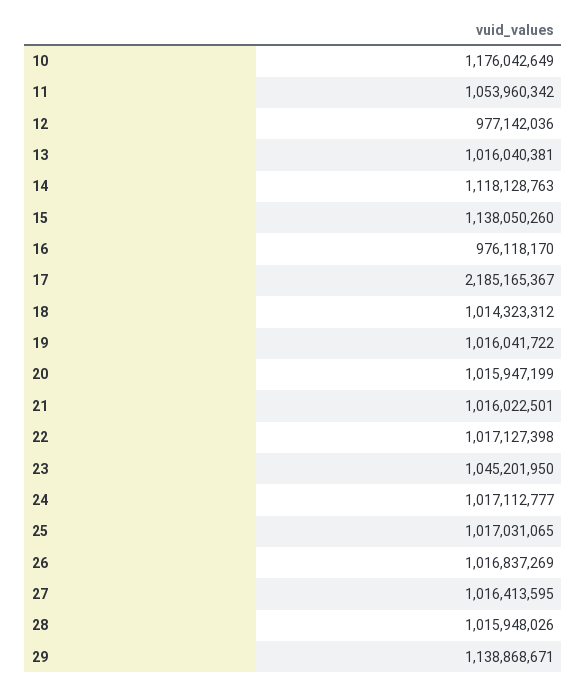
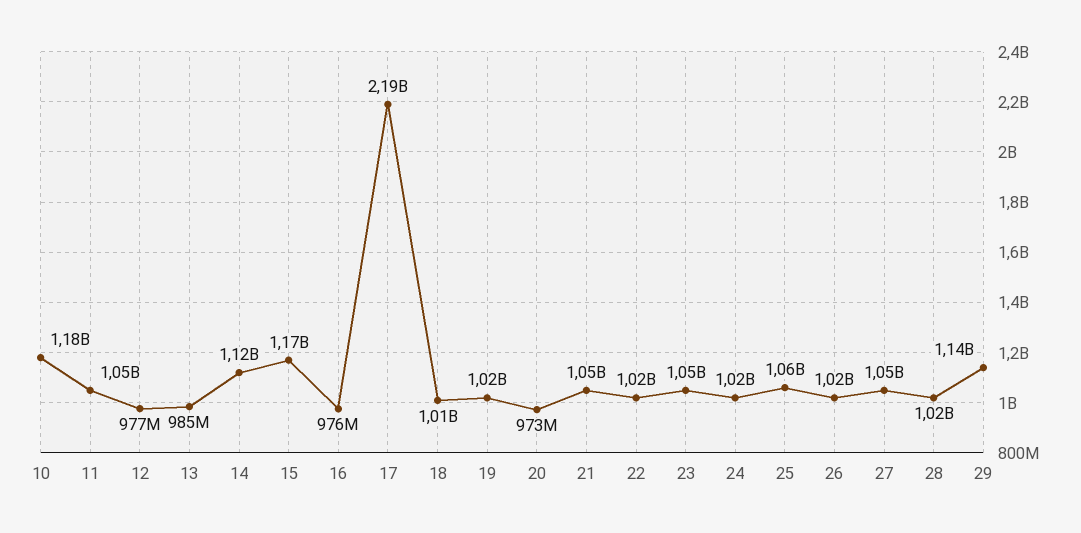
13: 1016040381 -> 985000000
15: 1138050260 -> 1170000000
20: 1015947199 -> 973000000
21: 1016022501 -> 1050000000
25: 1017031065 -> 1060000000
27: 1016413595 -> 1050000000

